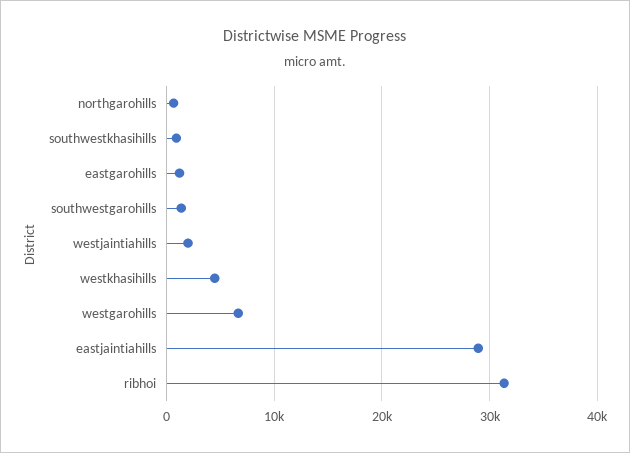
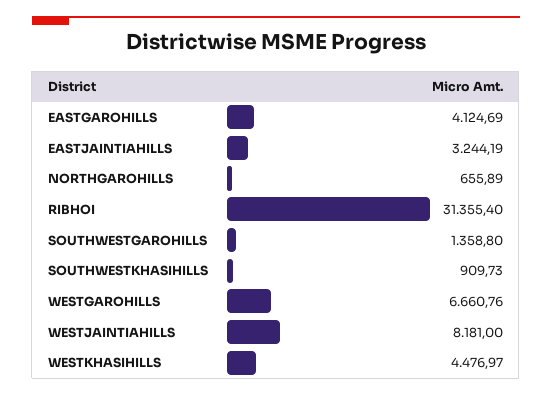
eastgarohills: 1000 -> 4124.69
westjaintiahills: 2000 -> 8181
eastjaintiahills: 29000 -> 3244.19

